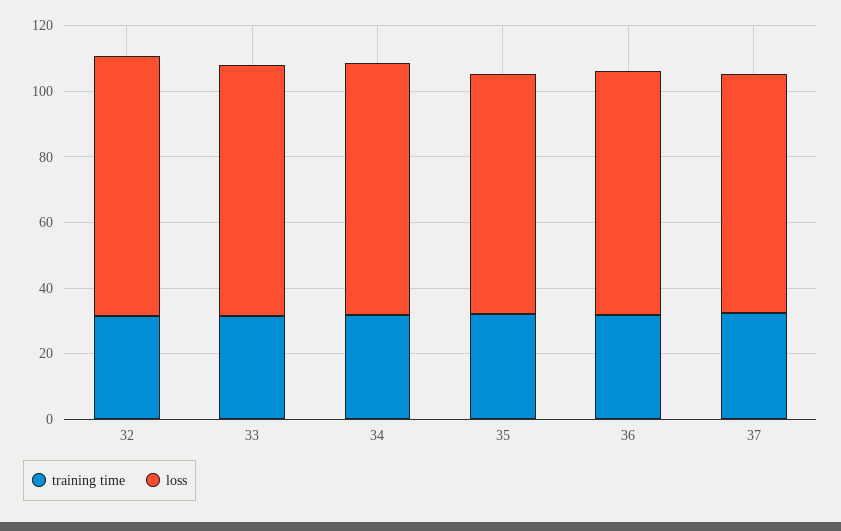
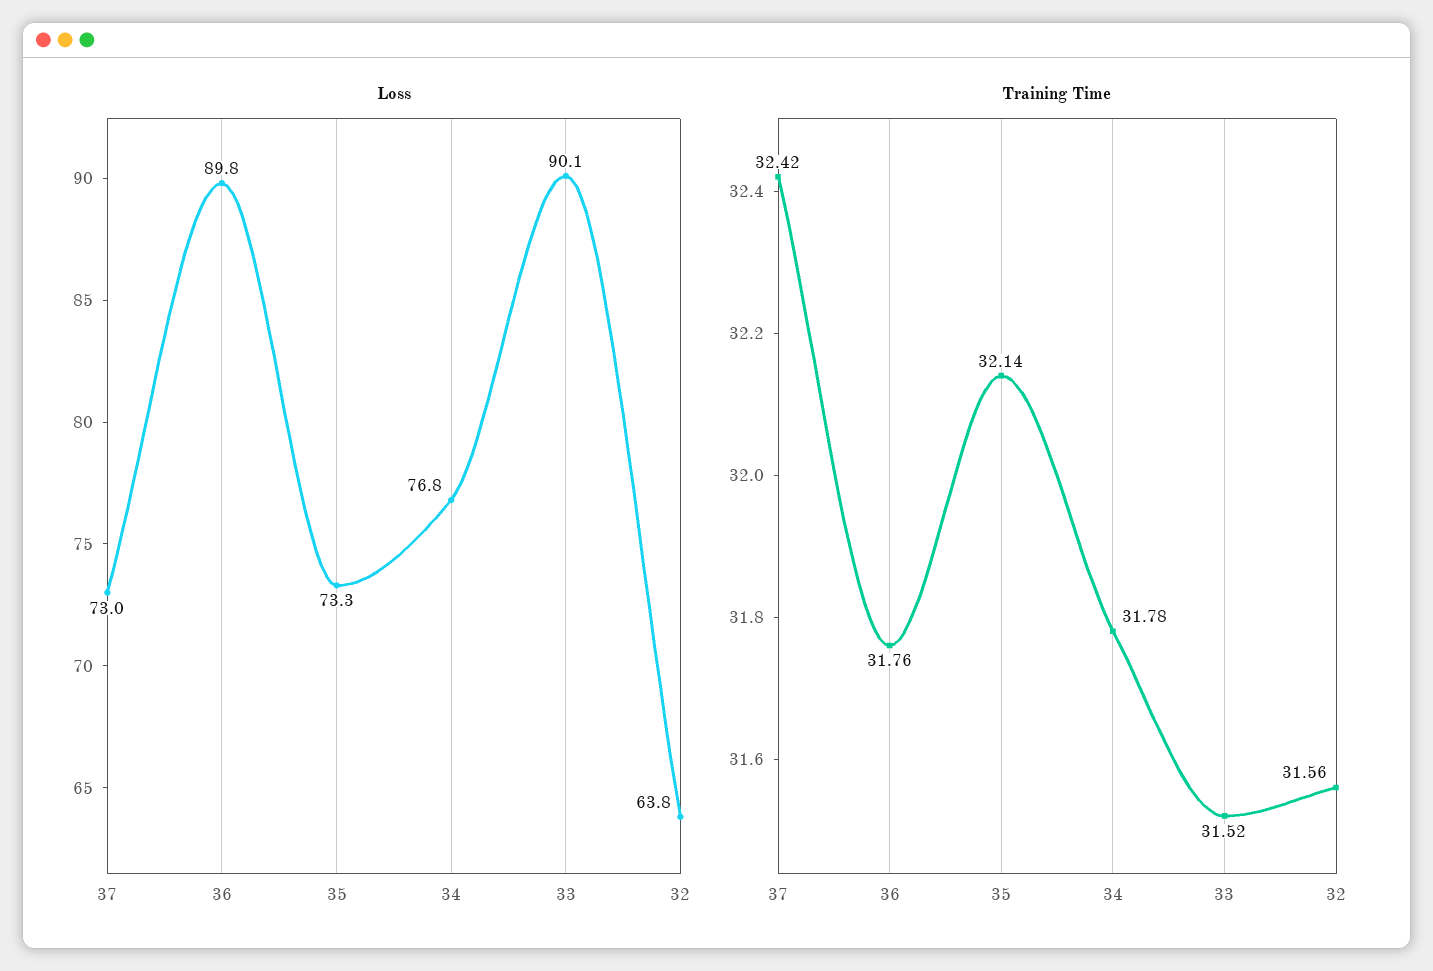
loss, 32: 80 -> 63.8
loss, 33: 75 -> 90.1
loss, 36: 75 -> 89.8

